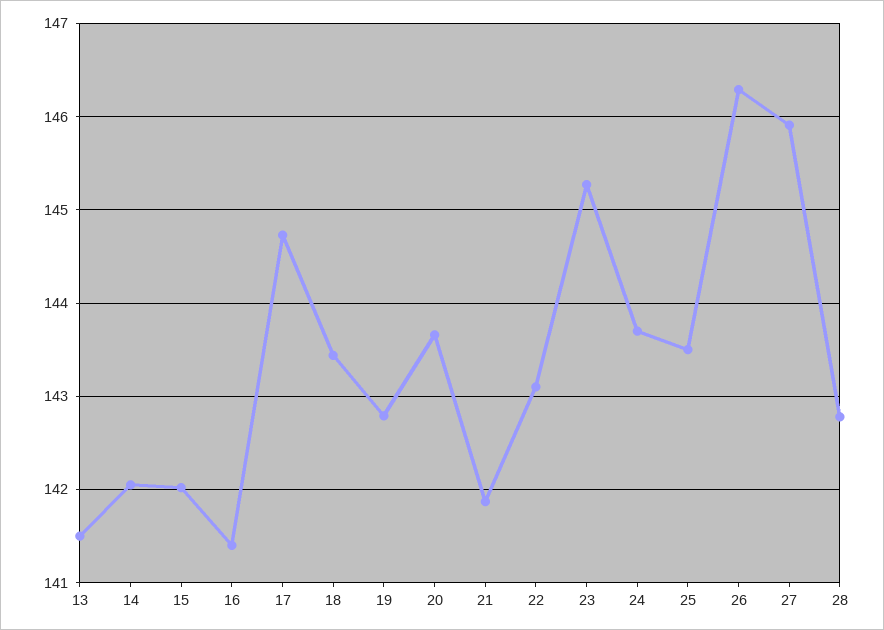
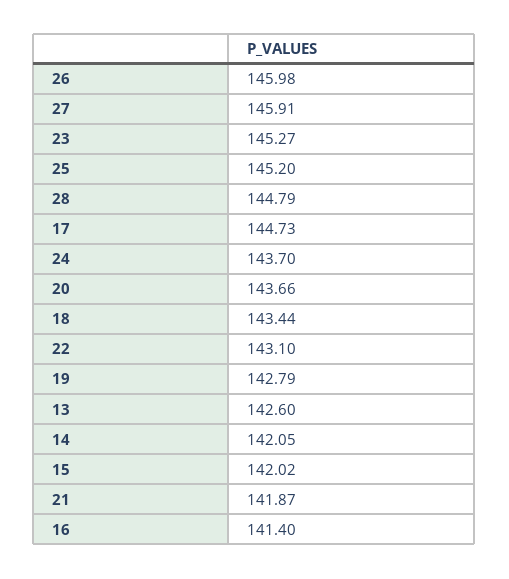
13: 141.5 -> 142.6
25: 143.5 -> 145.2
26: 146.3 -> 145.98
28: 142.8 -> 144.79

